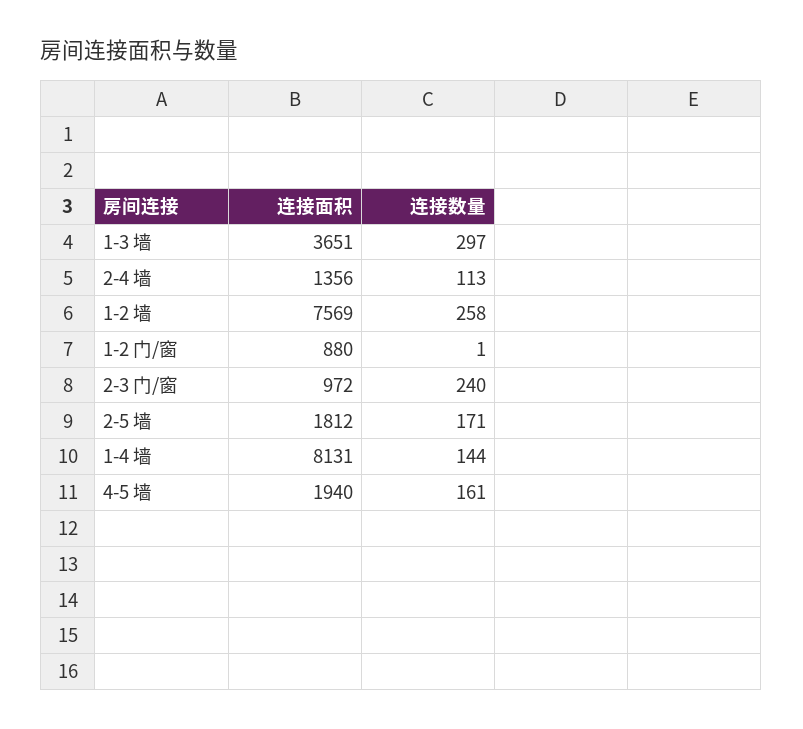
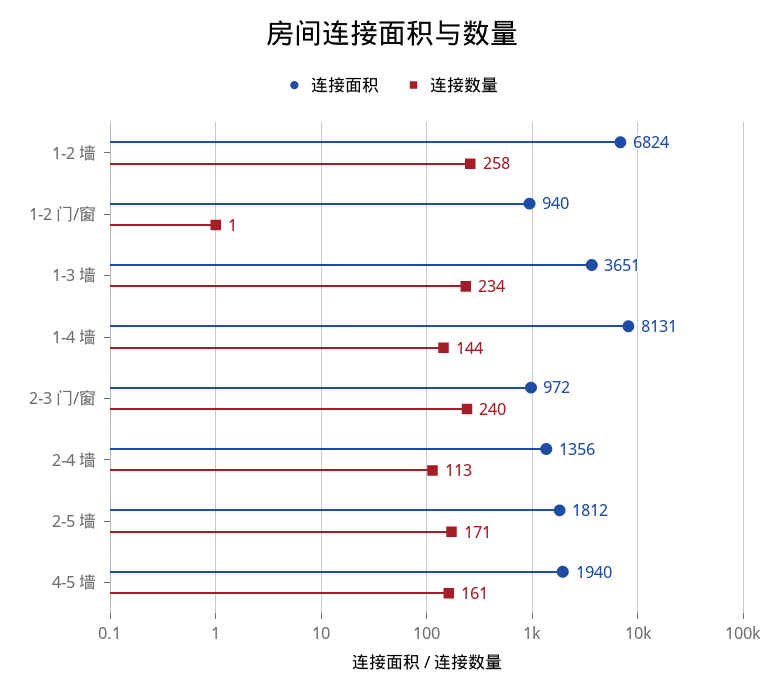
连接数量, 1-3 墙: 297 -> 234
连接面积, 1-2 墙: 7569 -> 6824
连接面积, 1-2 门/窗: 880 -> 940

